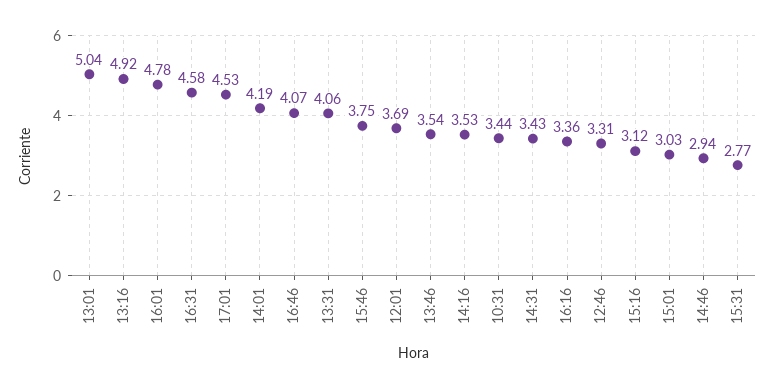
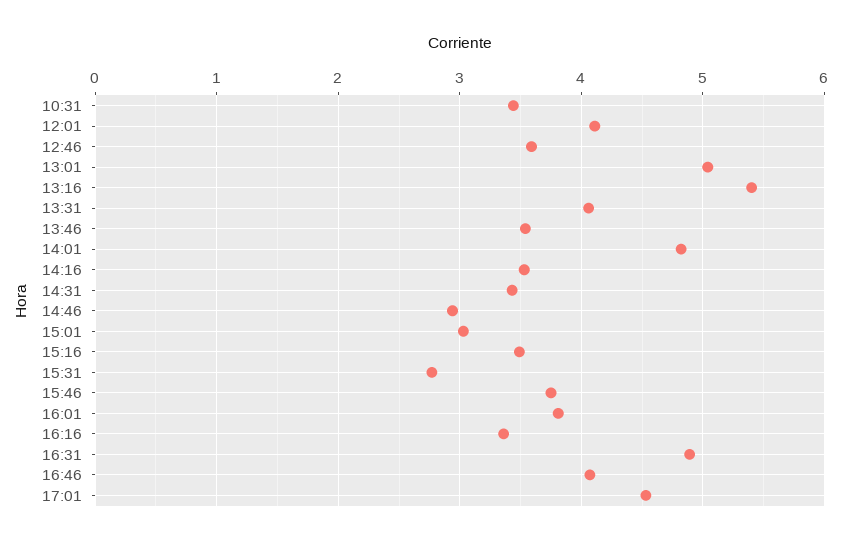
13:16: 4.92 -> 5.4
16:01: 4.78 -> 3.8
16:31: 4.58 -> 4.9
14:01: 4.19 -> 4.8
12:01: 3.69 -> 4.1
12:46: 3.31 -> 3.6
15:16: 3.12 -> 3.5

